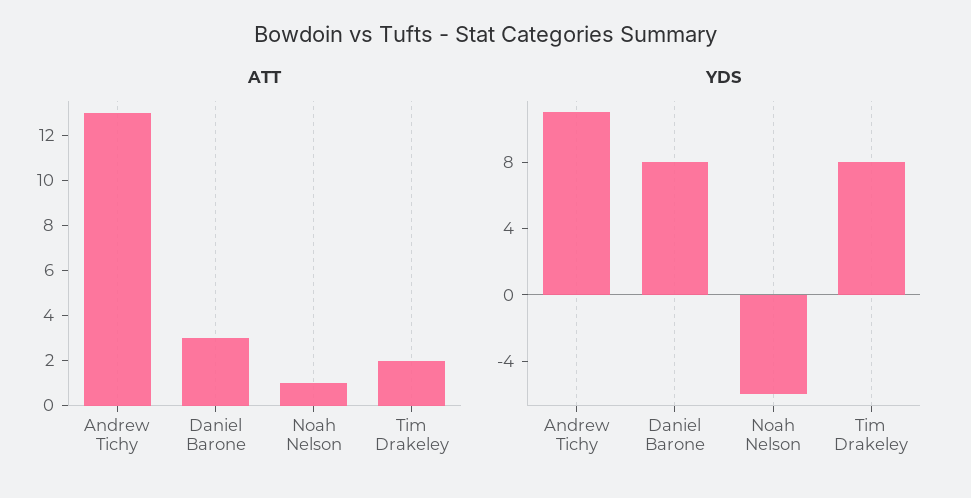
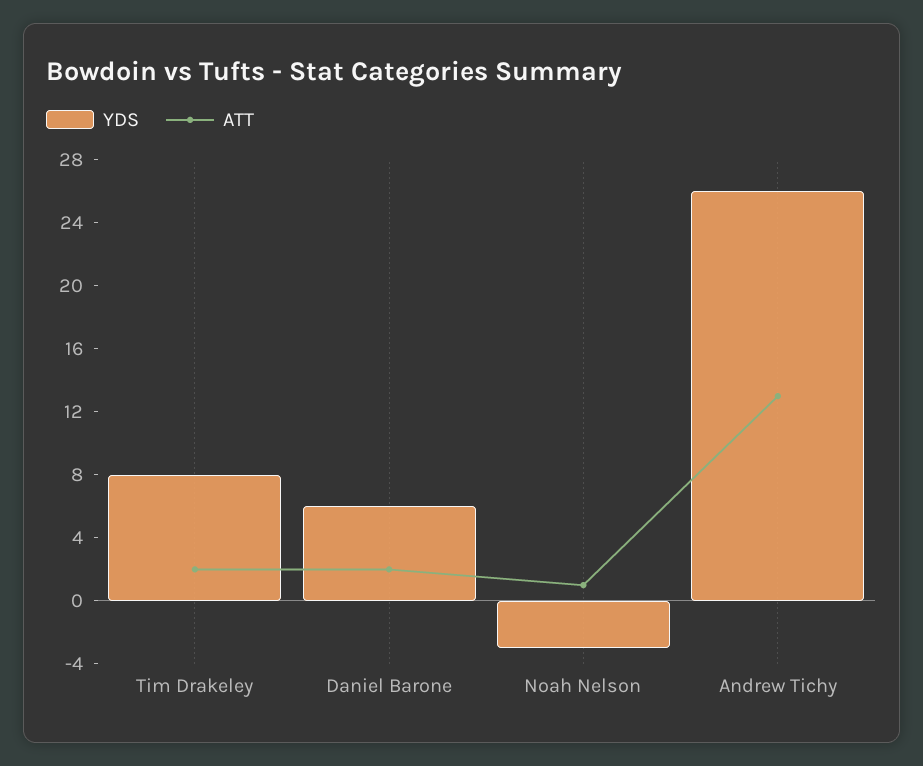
ATT, Daniel Barone: 3 -> 2
YDS, Andrew Tichy: 11 -> 26
YDS, Daniel Barone: 8 -> 6
YDS, Noah Nelson: -6 -> -3

